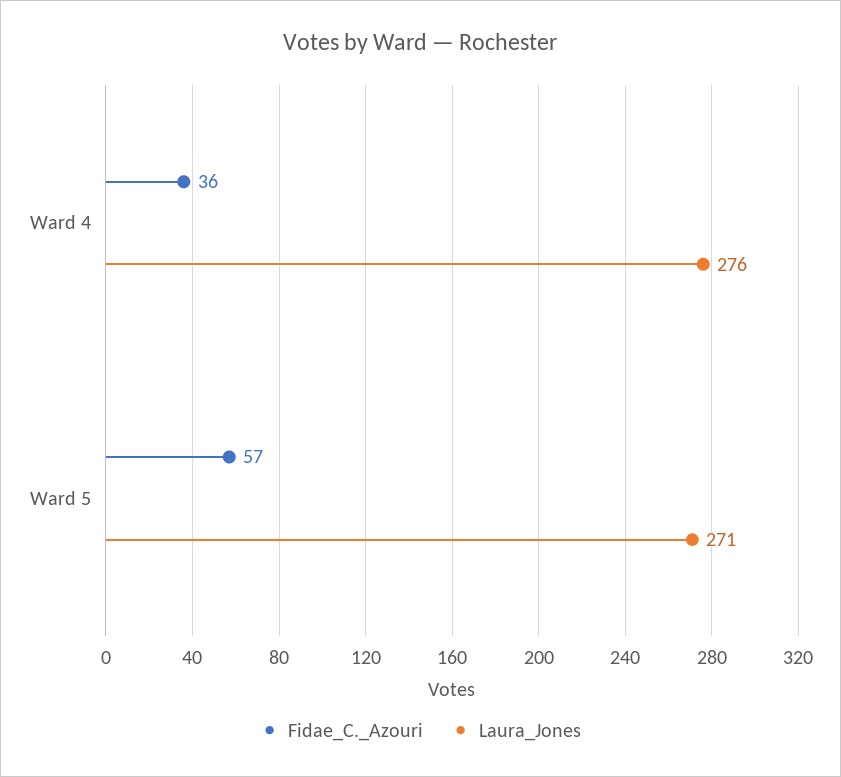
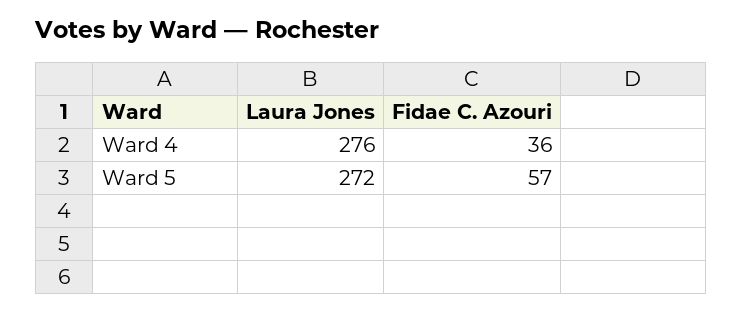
Laura_Jones, Ward 5: 271 -> 272

